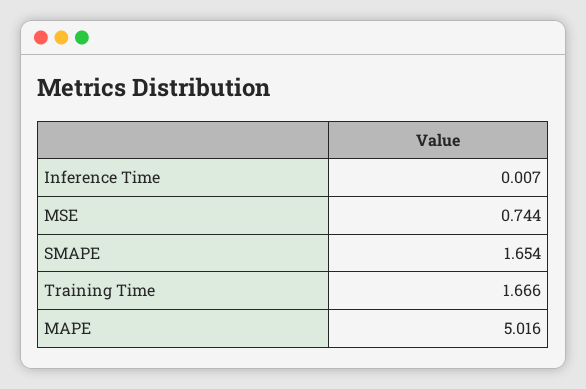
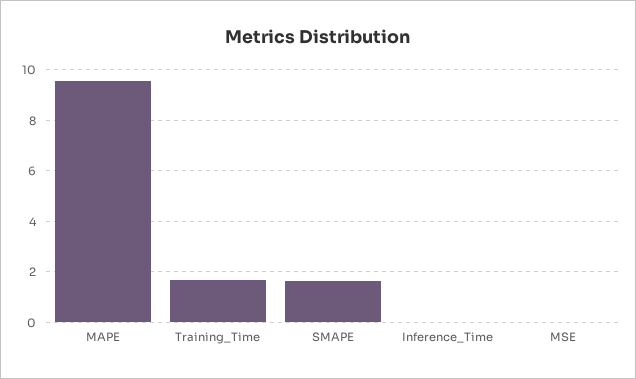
MSE: 0.744 -> 0
MAPE: 5.016 -> 9.5

